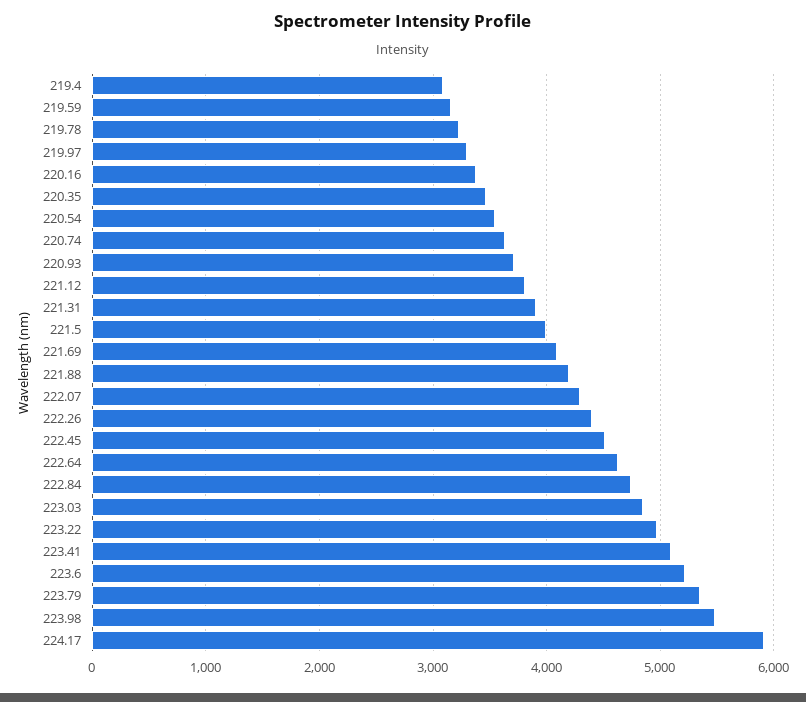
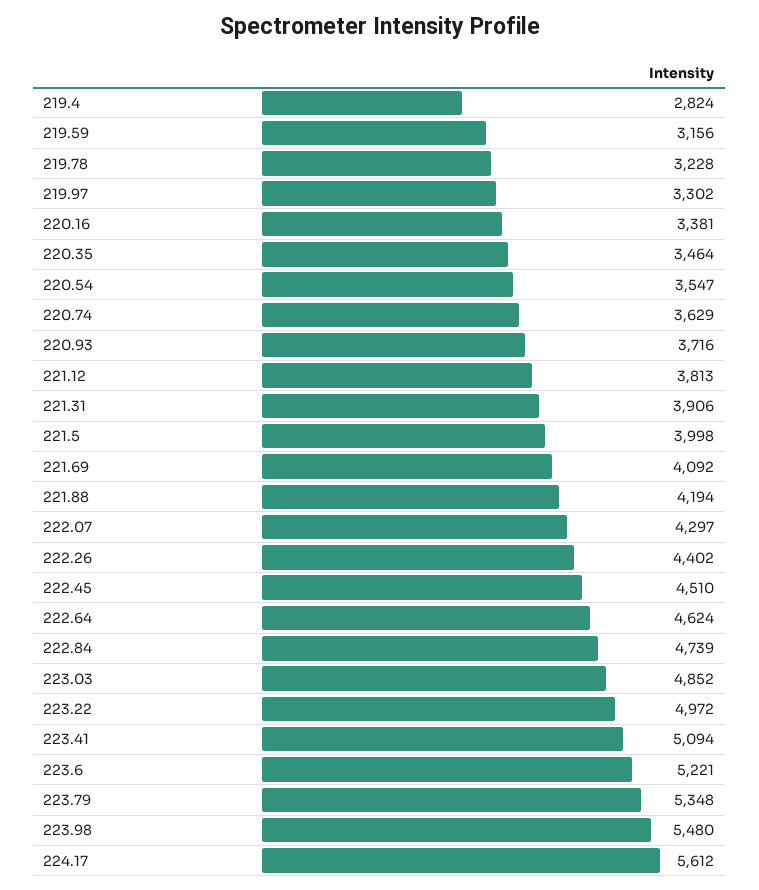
219.4: 3100 -> 2824
224.17: 5900 -> 5612

